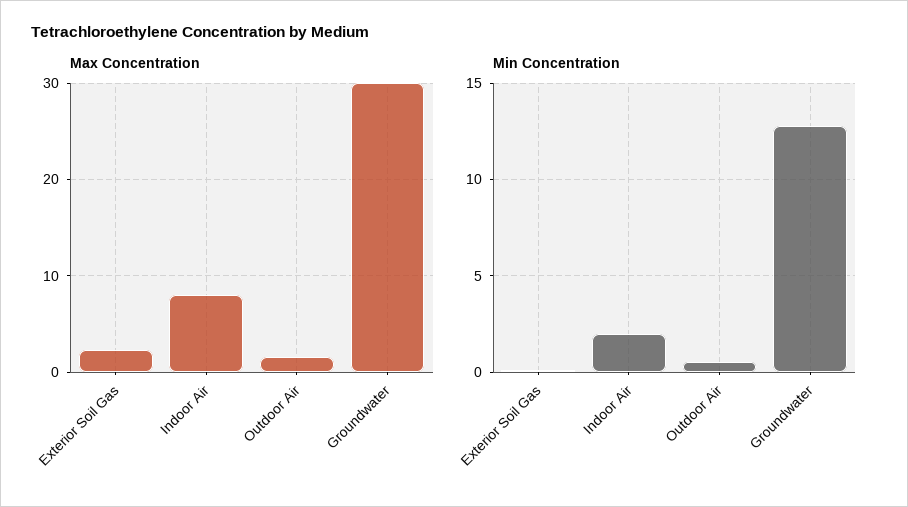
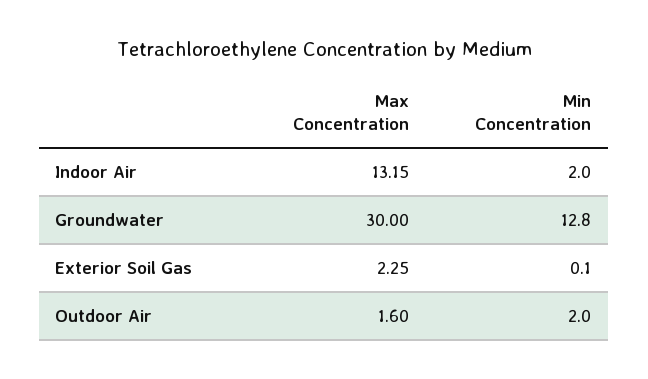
Max Concentration, Indoor Air: 8 -> 13.15
Min Concentration, Outdoor Air: 0.5 -> 2

